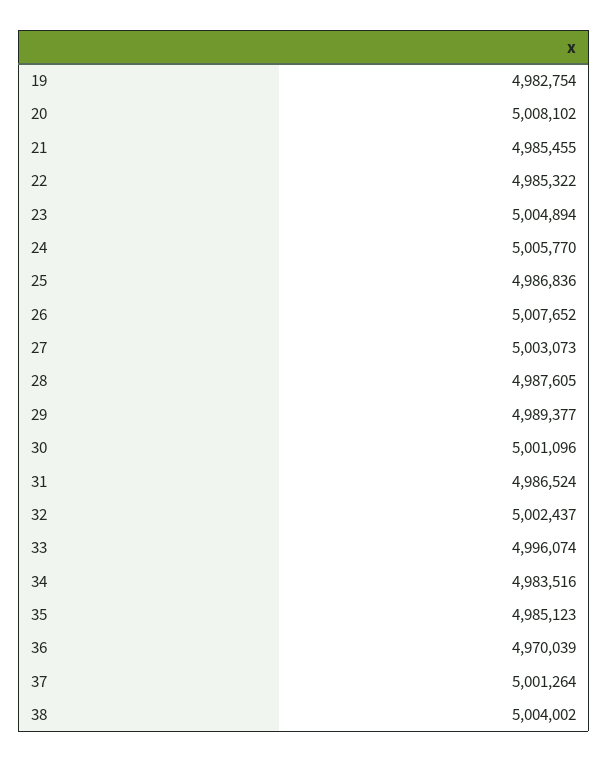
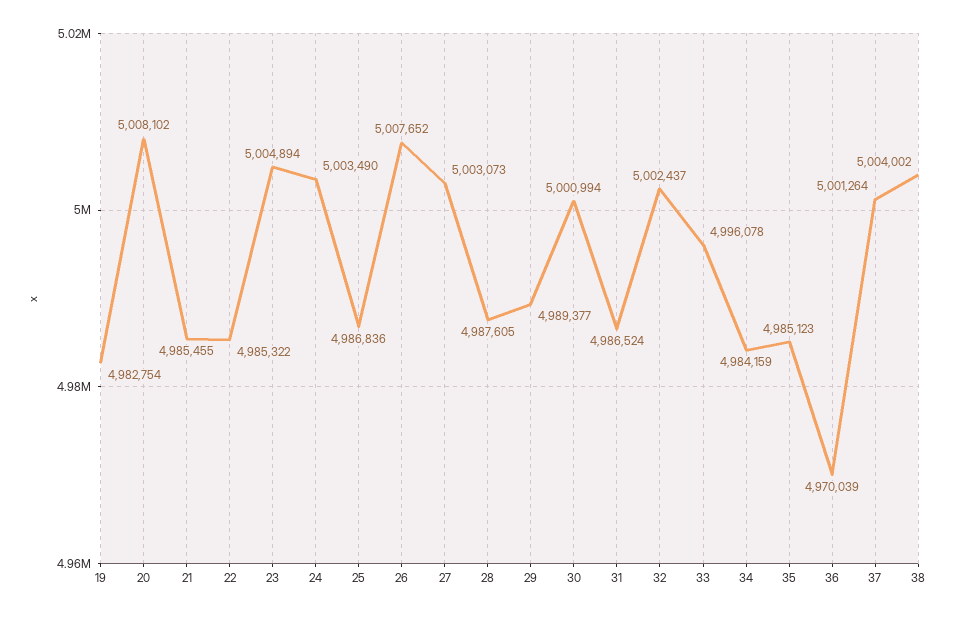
24: 5005770 -> 5003490
30: 5001096 -> 5000994
33: 4996074 -> 4996078
34: 4983516 -> 4984159

